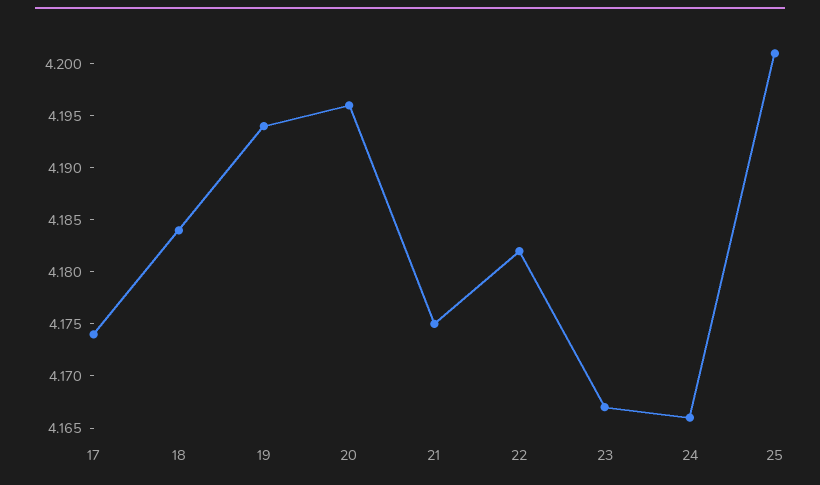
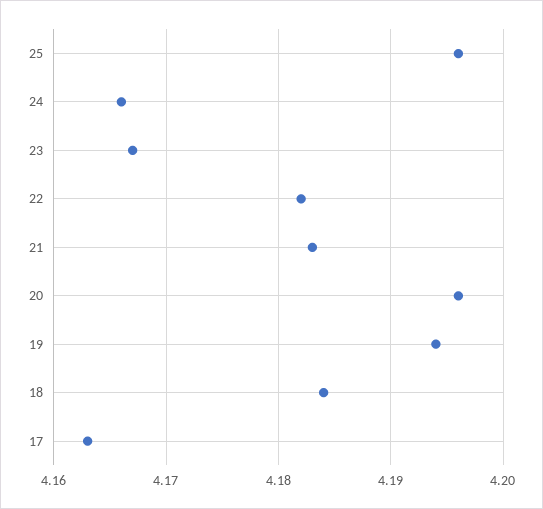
17: 4.174 -> 4.163
21: 4.175 -> 4.183
25: 4.201 -> 4.196

